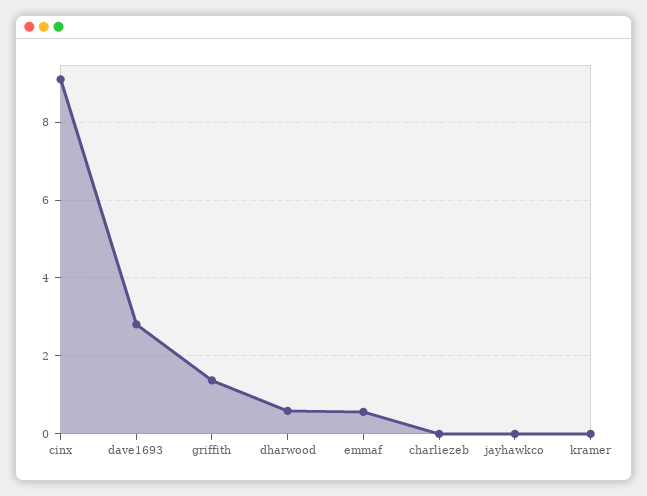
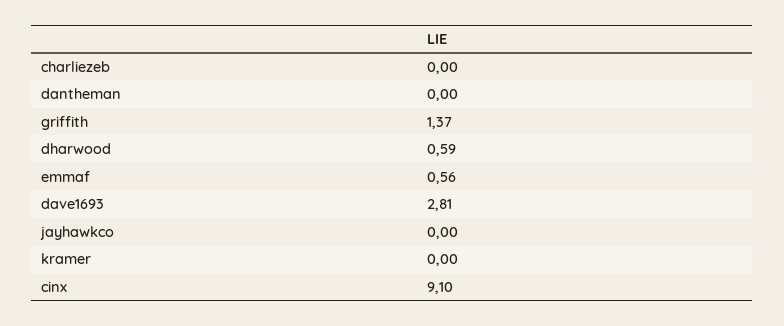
dantheman: none -> 0

